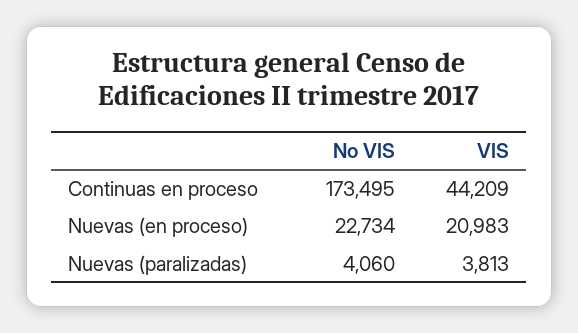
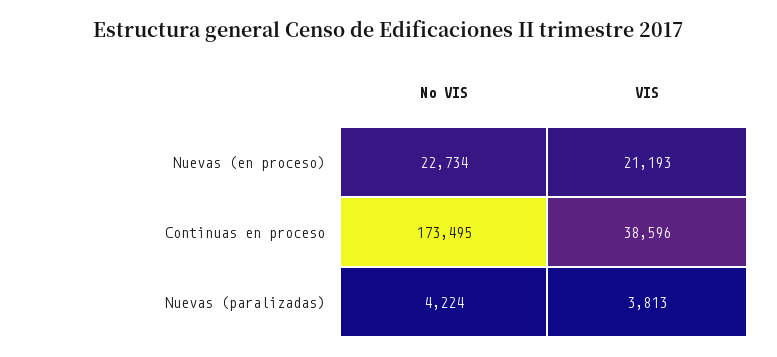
VIS, Continuas en proceso: 44209 -> 38596
VIS, Nuevas (en proceso): 20983 -> 21193
No VIS, Nuevas (paralizadas): 4060 -> 4224

